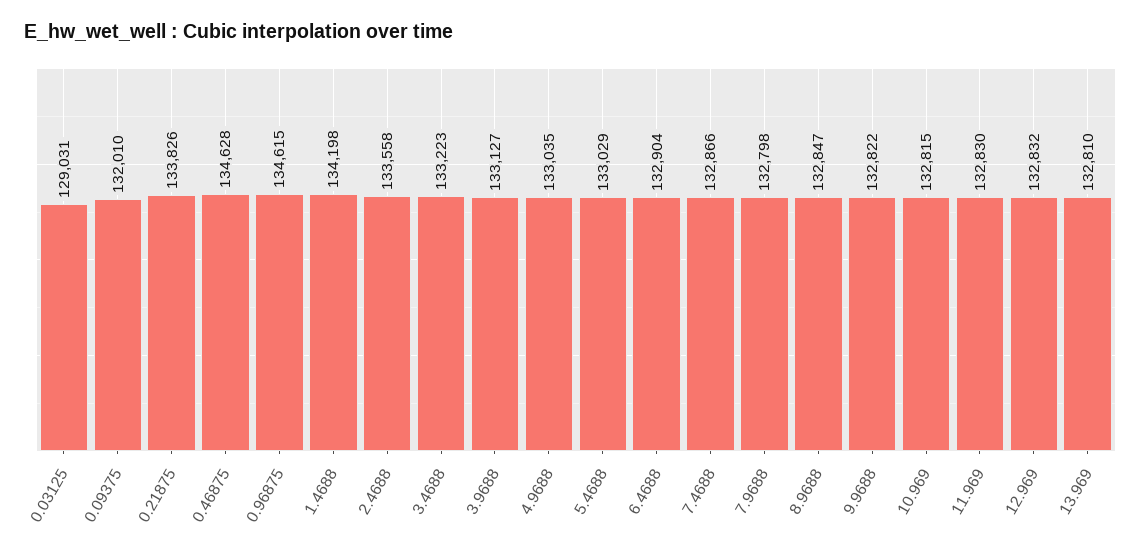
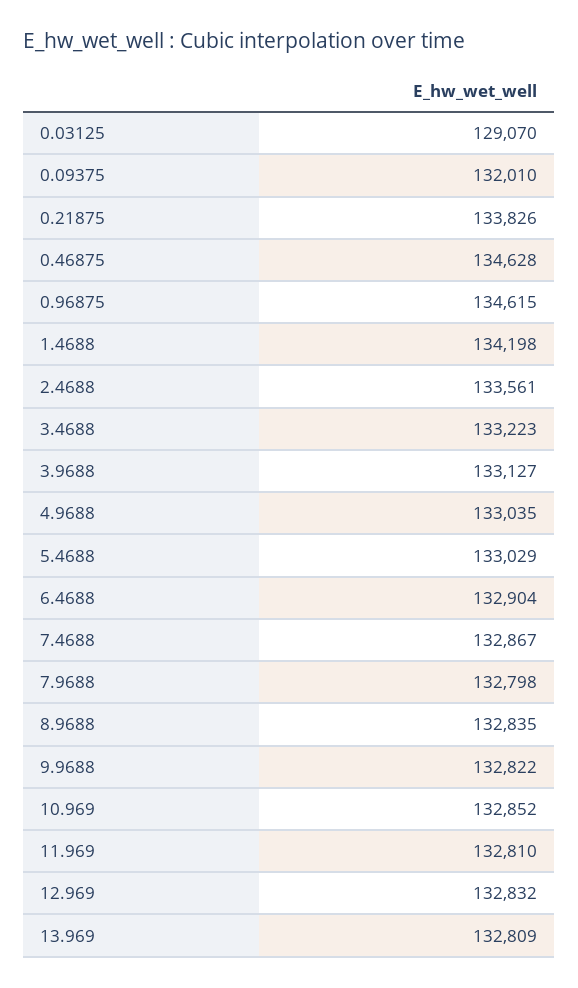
0.03125: 129031 -> 129070
2.4688: 133558 -> 133561
7.4688: 132866 -> 132867
8.9688: 132847 -> 132835
10.969: 132815 -> 132852
11.969: 132830 -> 132810
13.969: 132810 -> 132809

